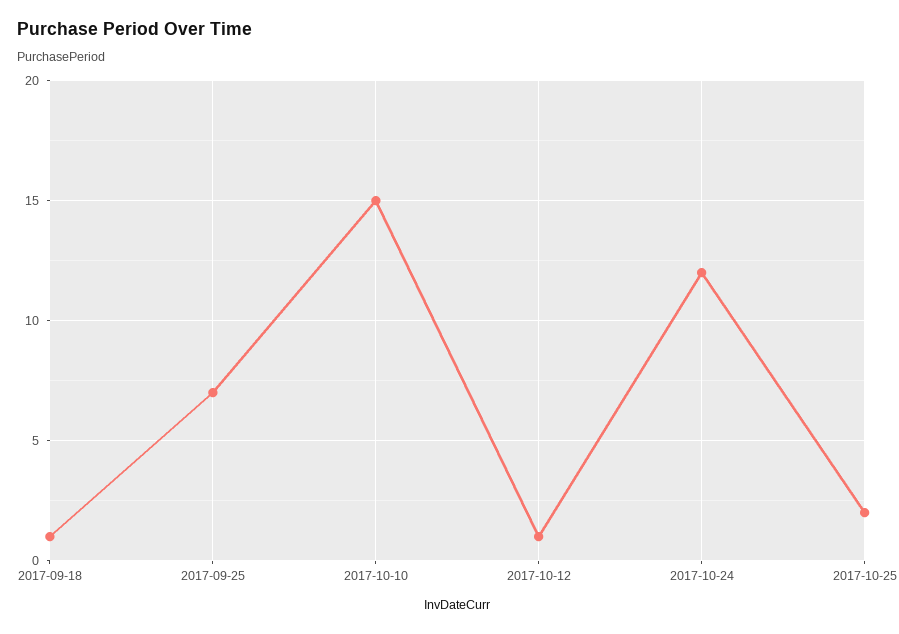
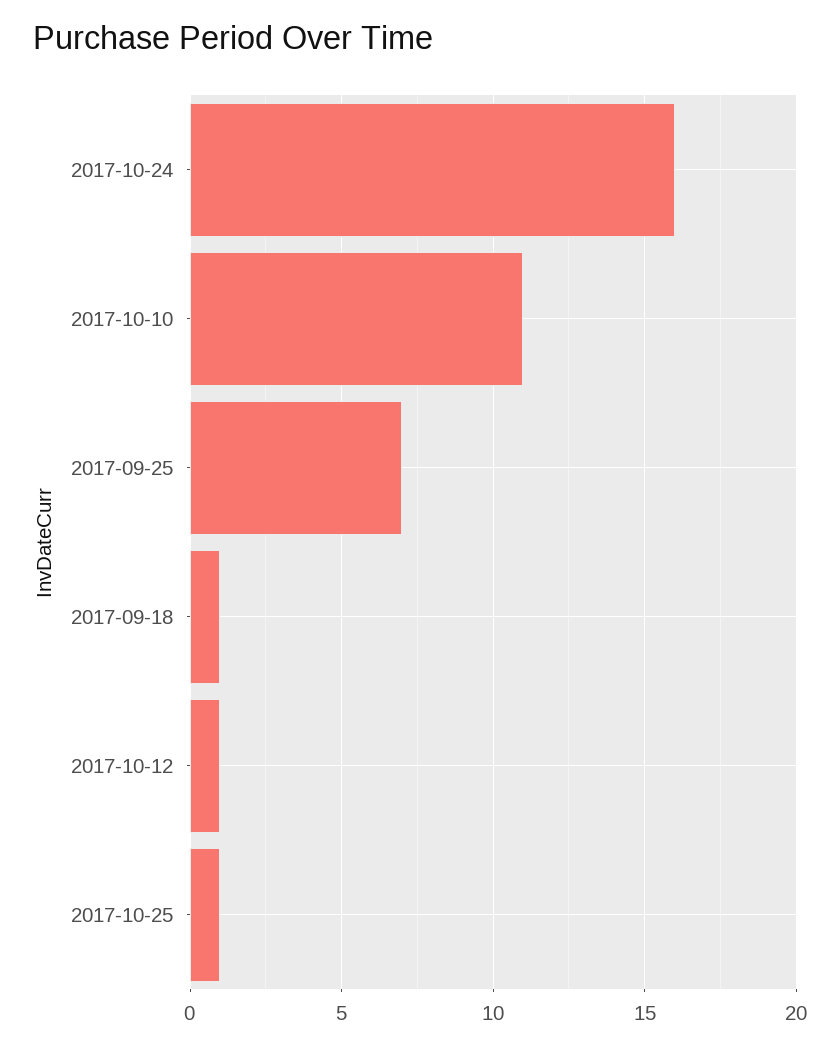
2017-10-10: 15 -> 11
2017-10-24: 12 -> 16
2017-10-25: 2 -> 1

